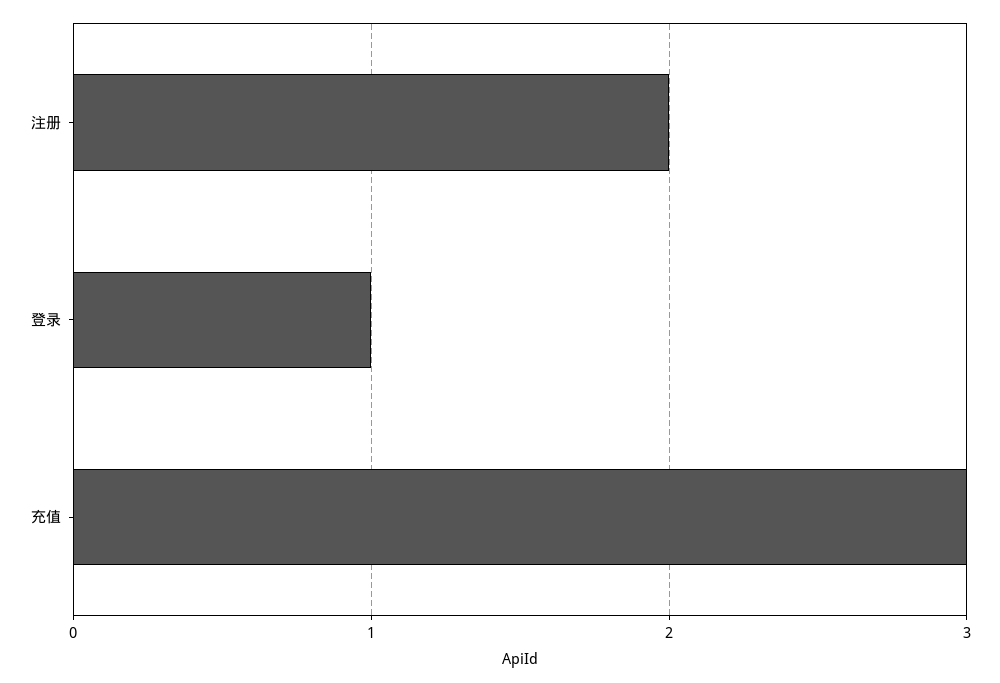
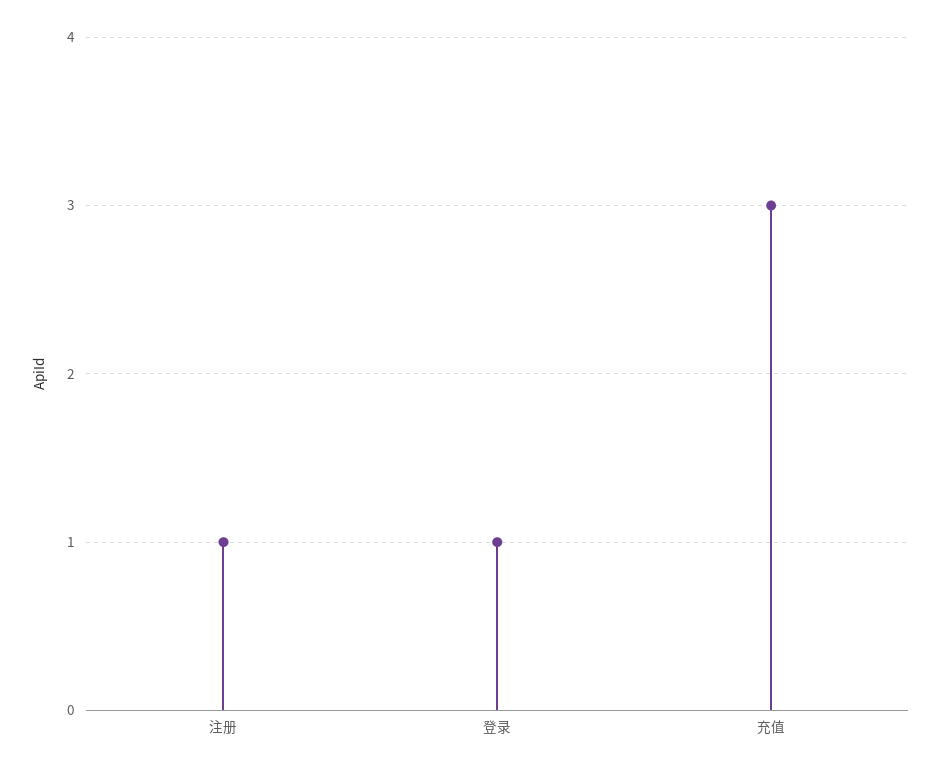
注册: 2 -> 1

